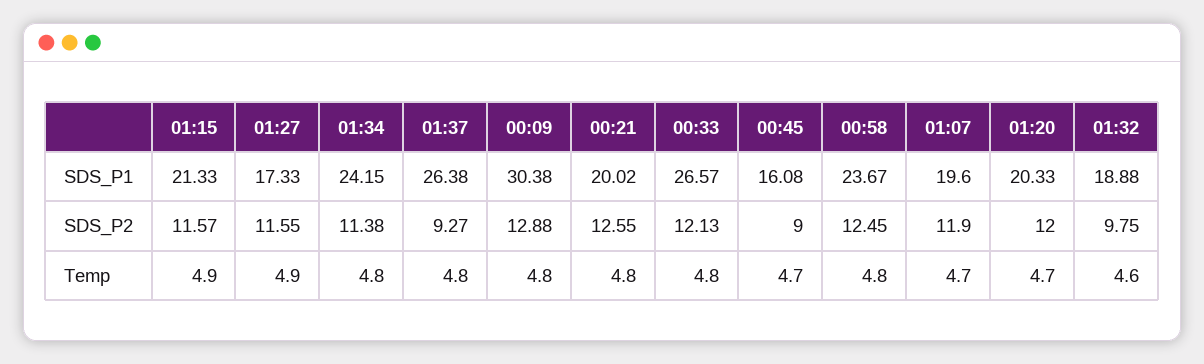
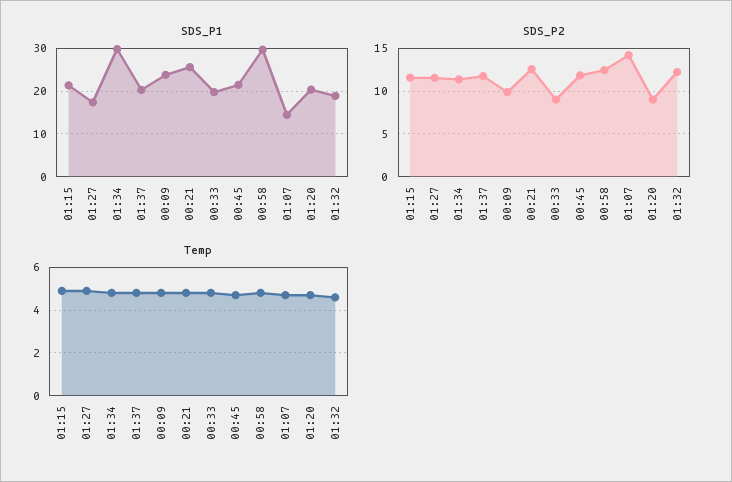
SDS_P1, 01:34: 24.15 -> 30
SDS_P1, 01:37: 26.38 -> 20
SDS_P1, 00:09: 30.38 -> 24
SDS_P1, 00:21: 20.02 -> 26
SDS_P1, 00:33: 26.57 -> 20
SDS_P1, 00:45: 16.08 -> 22
SDS_P1, 00:58: 23.67 -> 30
SDS_P1, 01:07: 19.6 -> 14
SDS_P2, 01:37: 9.27 -> 12
SDS_P2, 00:09: 12.88 -> 10
SDS_P2, 00:33: 12.13 -> 9
SDS_P2, 00:45: 9 -> 12
SDS_P2, 01:07: 11.9 -> 14
SDS_P2, 01:20: 12 -> 9
SDS_P2, 01:32: 9.75 -> 12

